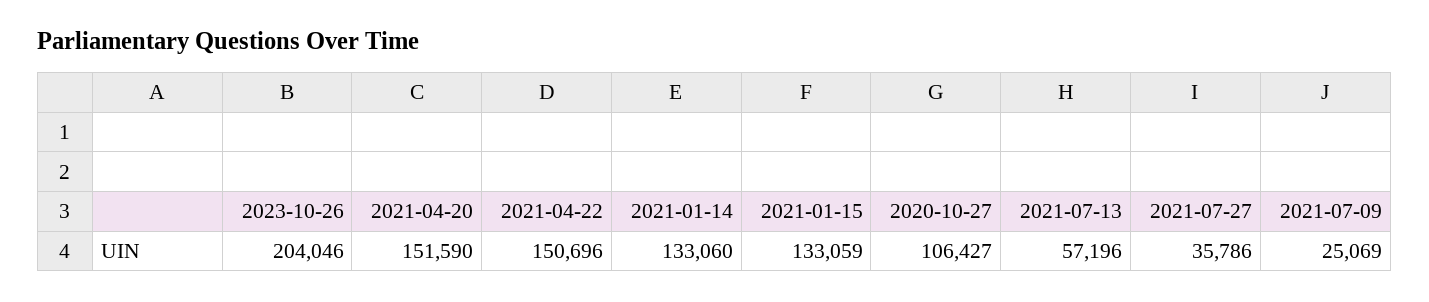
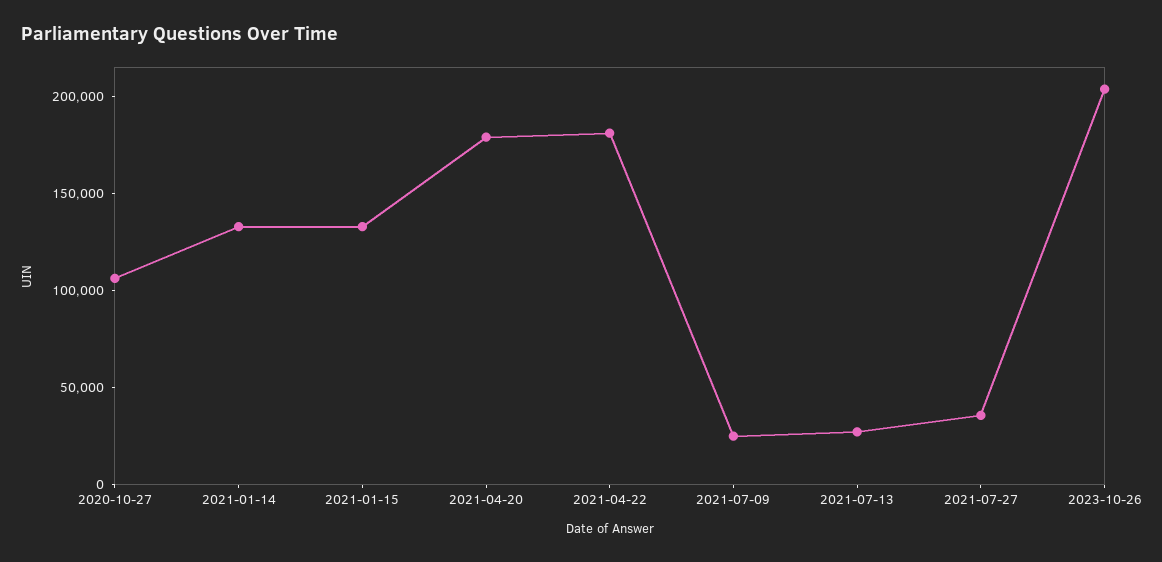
2021-04-20: 151590 -> 180000
2021-04-22: 150696 -> 180000
2021-07-13: 57196 -> 30000

